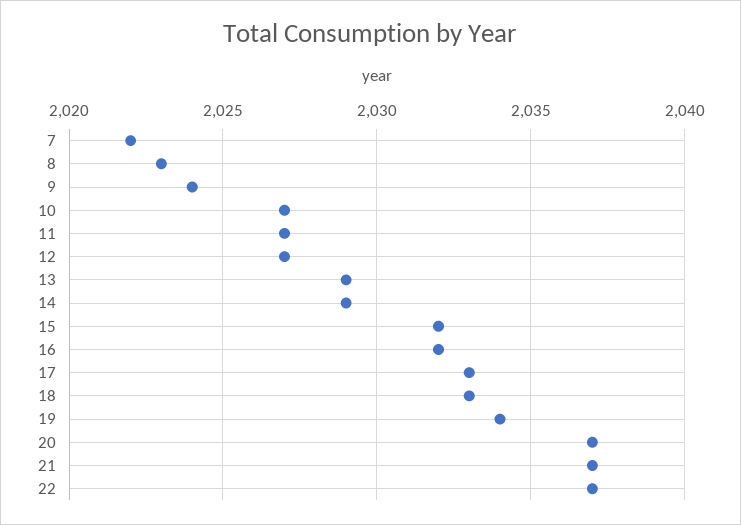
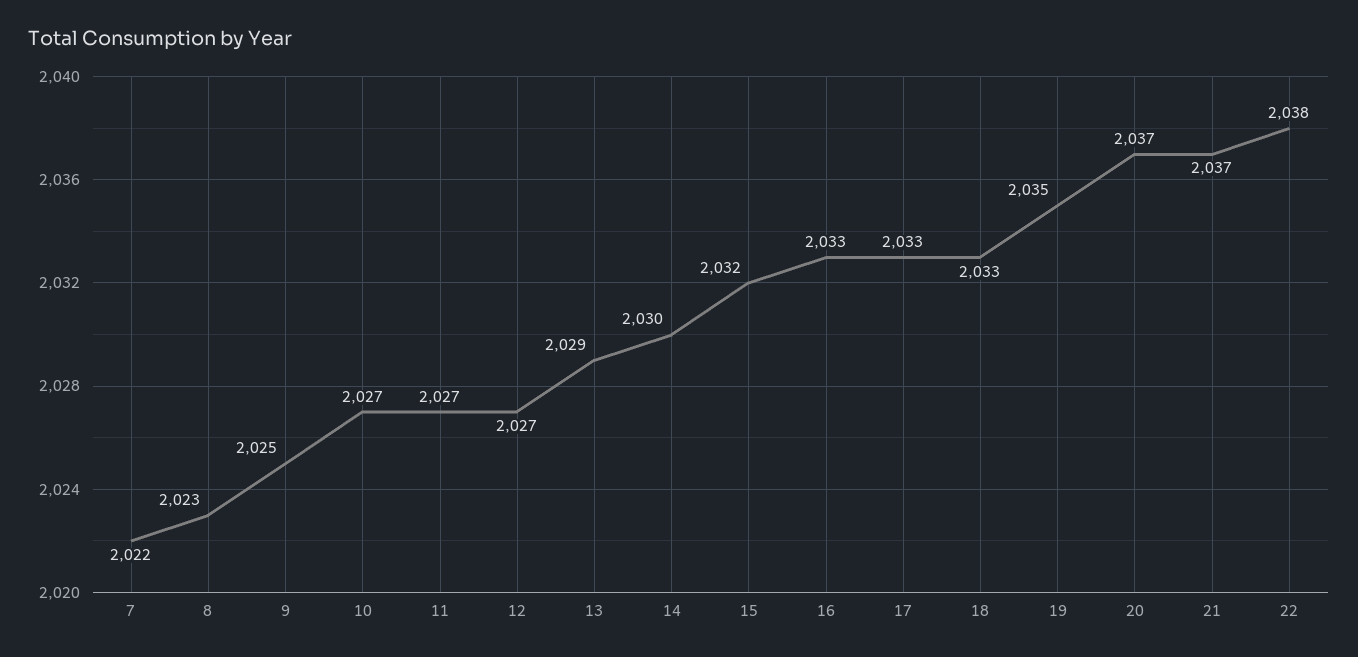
9: 2024 -> 2025
14: 2029 -> 2030
16: 2032 -> 2033
19: 2034 -> 2035
22: 2037 -> 2038

